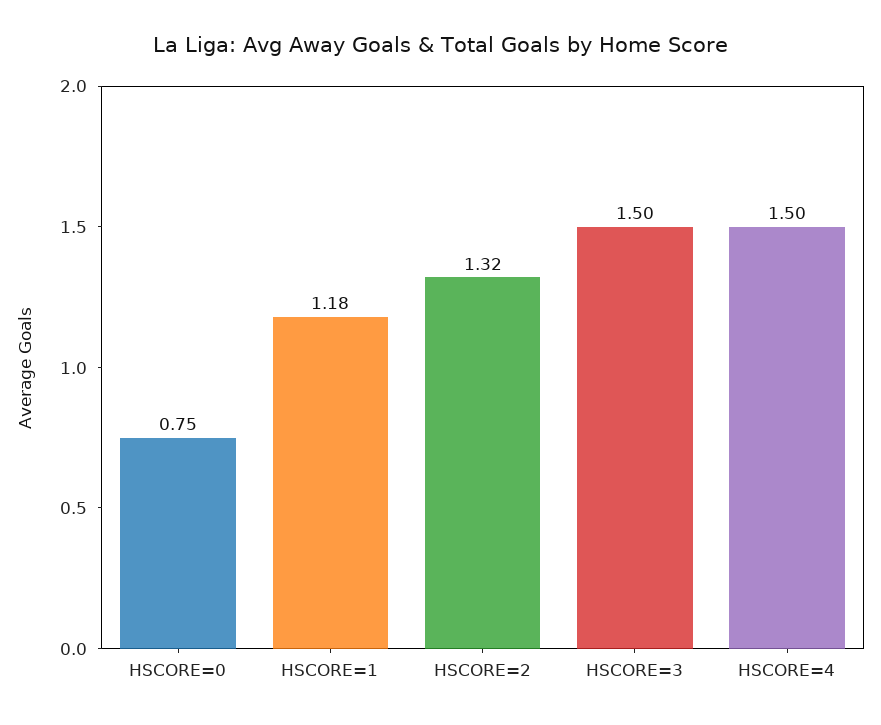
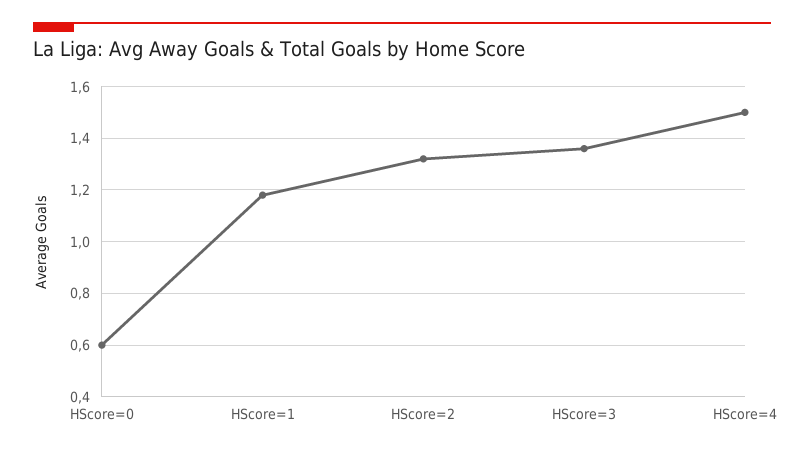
HSCORE=0: 0.75 -> 0.6
HSCORE=3: 1.5 -> 1.35

